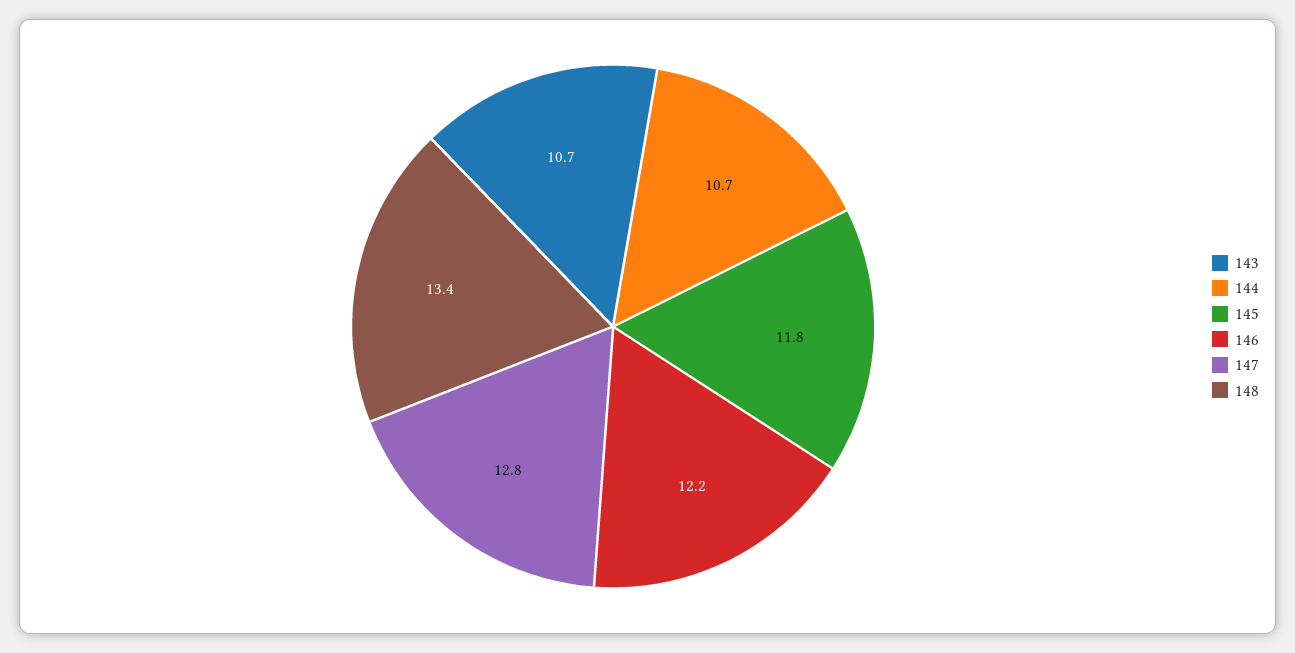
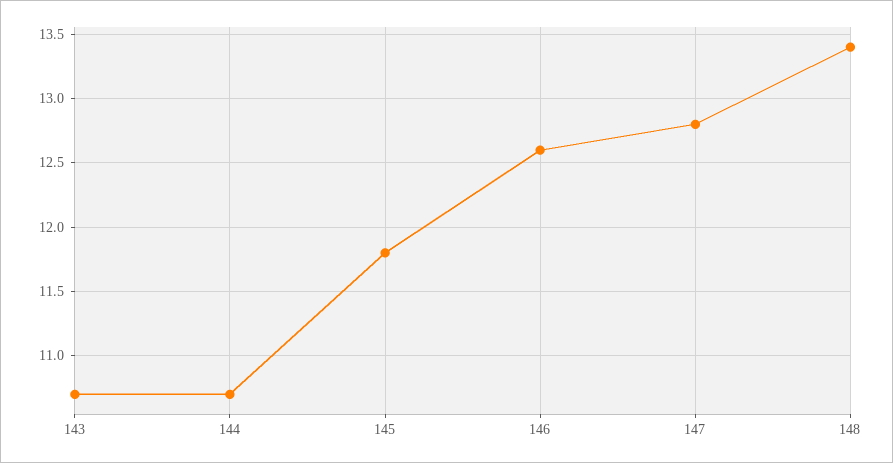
146: 12.2 -> 12.6

